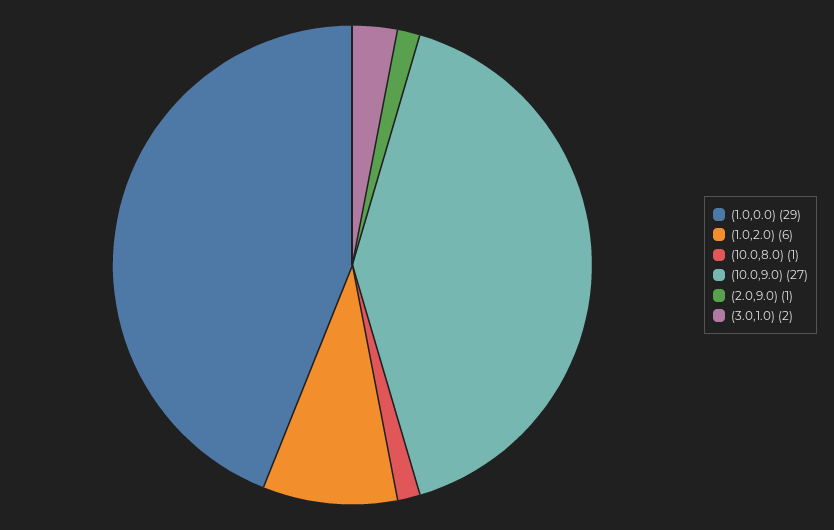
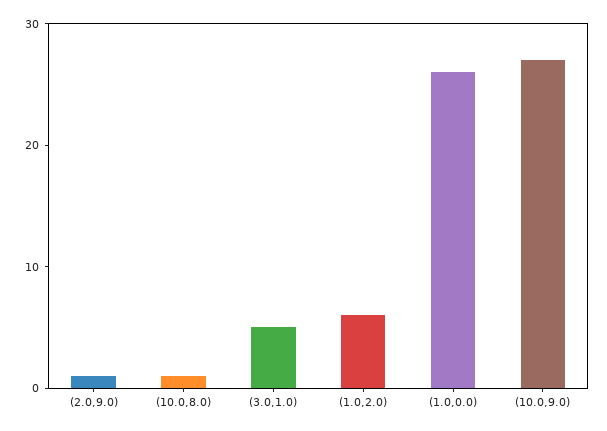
(1.0,0.0): 29 -> 26
(3.0,1.0): 2 -> 5

